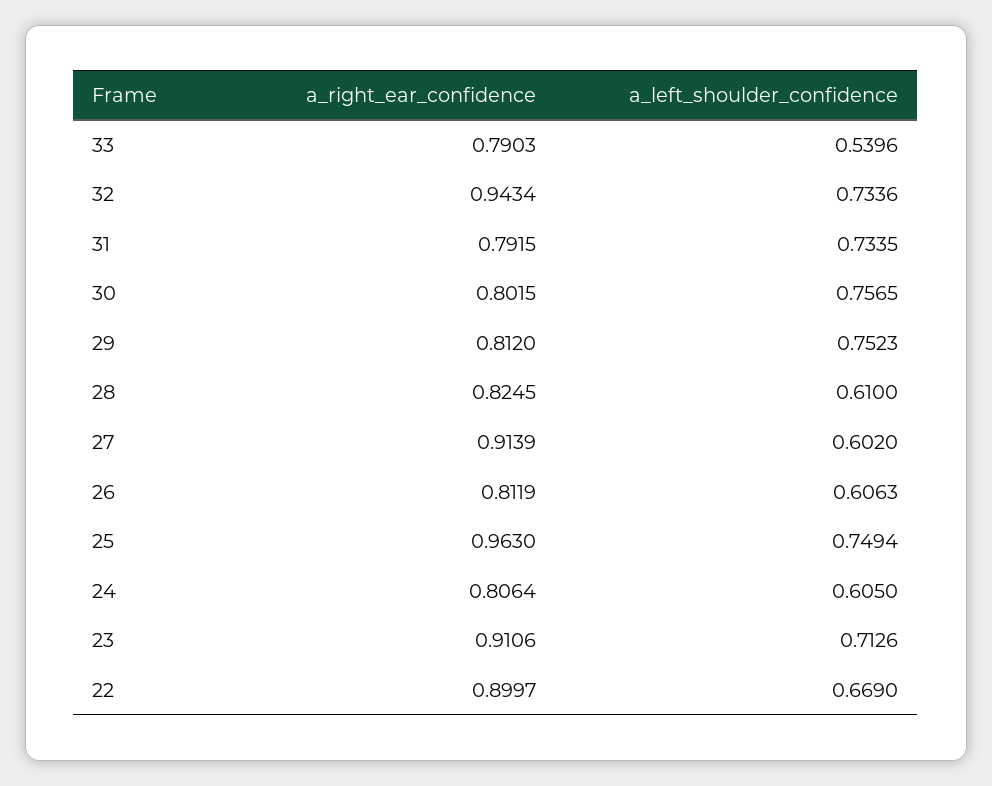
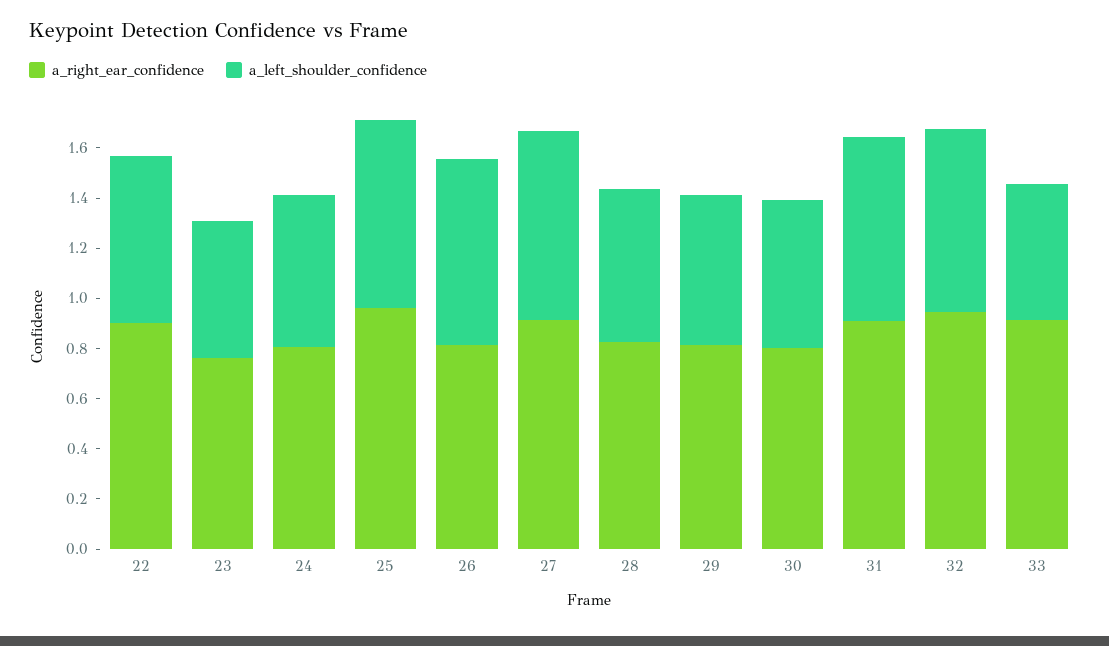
a_right_ear_confidence, 33: 0.7903 -> 0.9
a_right_ear_confidence, 31: 0.7915 -> 0.9
a_left_shoulder_confidence, 30: 0.7565 -> 0.6
a_left_shoulder_confidence, 29: 0.7523 -> 0.6
a_left_shoulder_confidence, 27: 0.602 -> 0.75
a_left_shoulder_confidence, 26: 0.6063 -> 0.75
a_right_ear_confidence, 23: 0.9106 -> 0.75
a_left_shoulder_confidence, 23: 0.7126 -> 0.55

